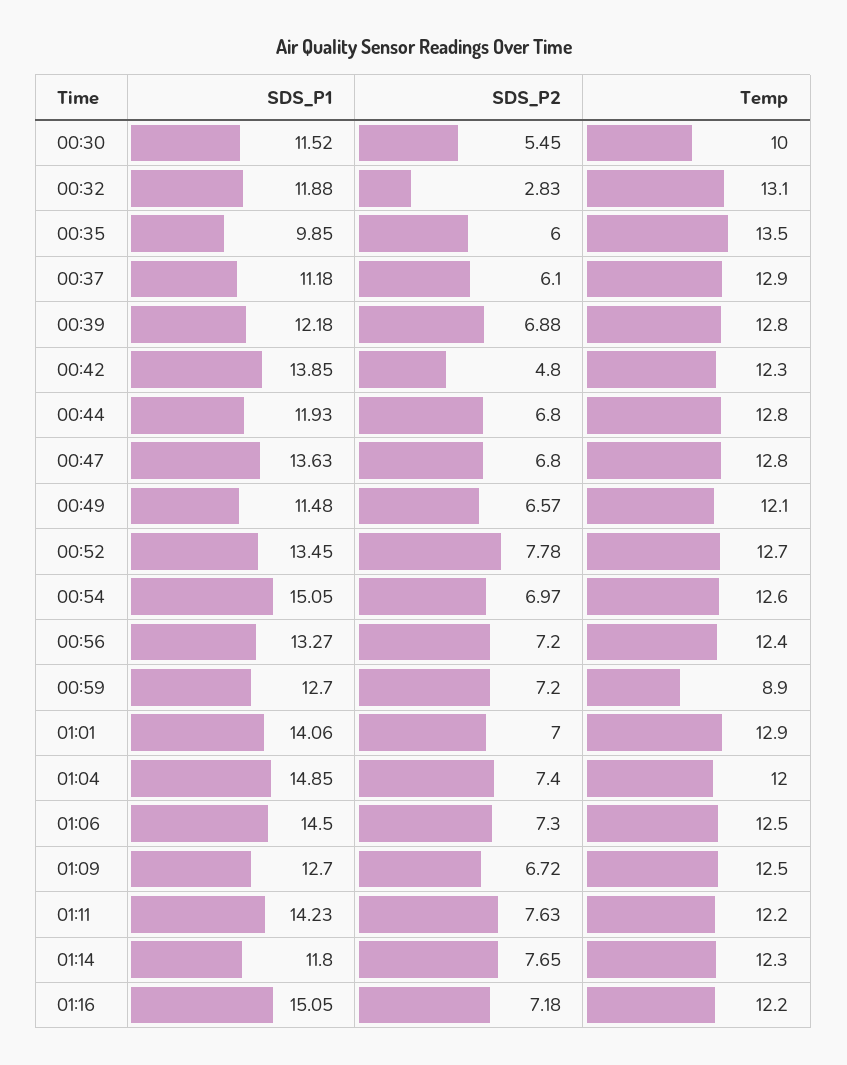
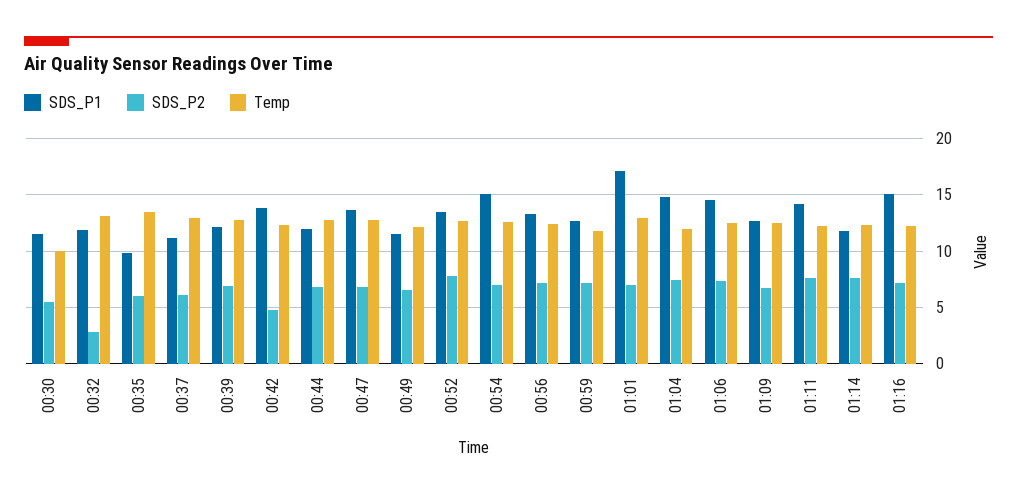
Temp, 00:59: 8.9 -> 12
SDS_P1, 01:01: 14.06 -> 17

